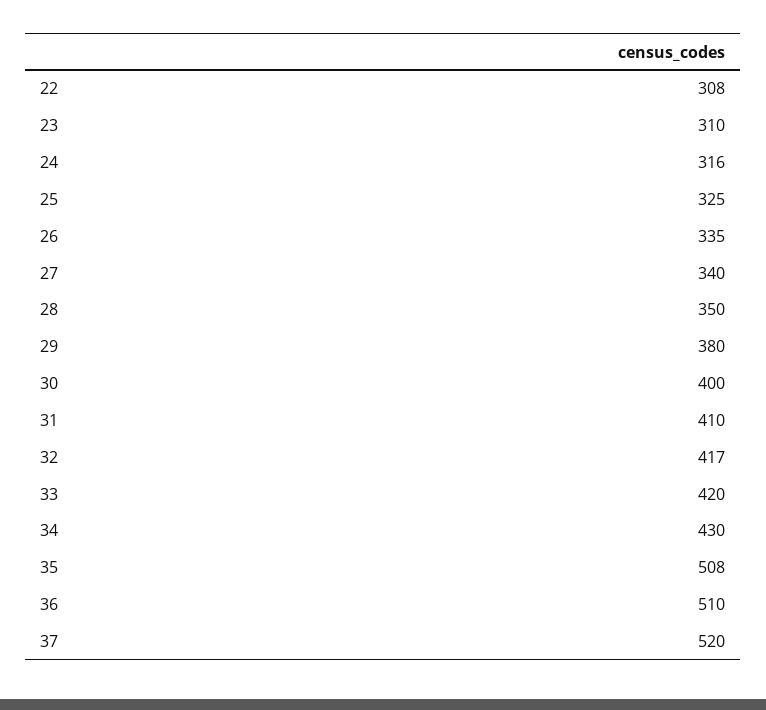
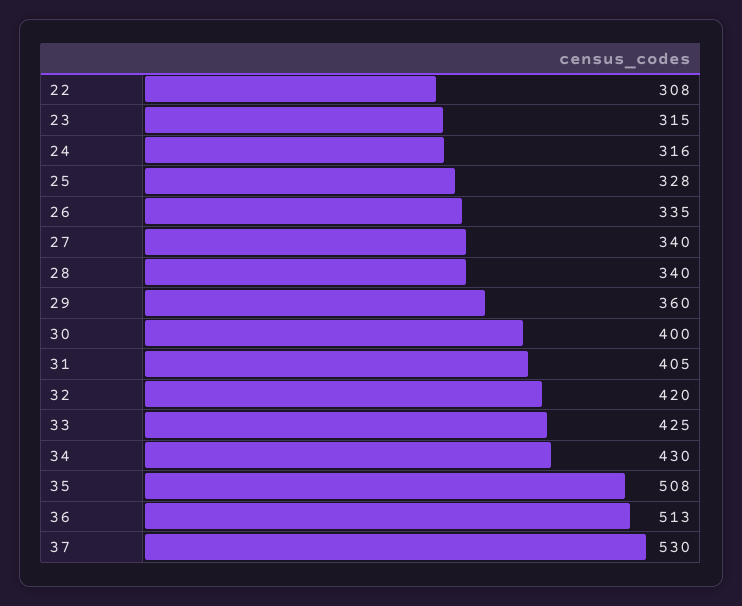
23: 310 -> 315
25: 325 -> 328
28: 350 -> 340
29: 380 -> 360
31: 410 -> 405
32: 417 -> 420
33: 420 -> 425
36: 510 -> 513
37: 520 -> 530

